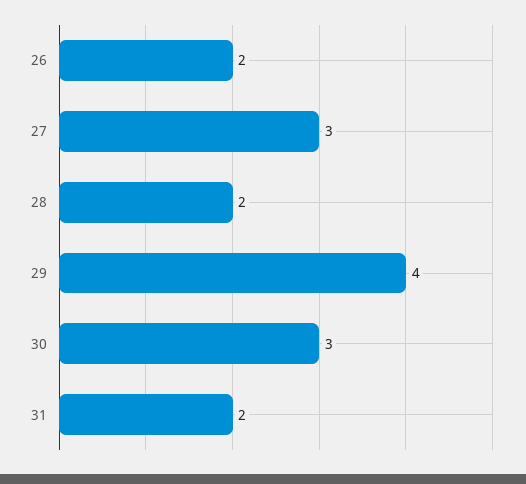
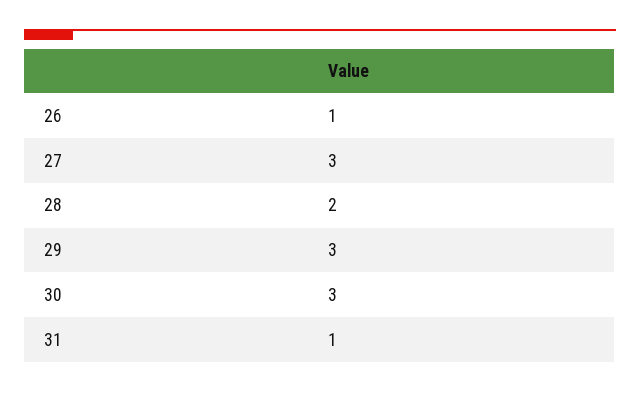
26: 2 -> 1
29: 4 -> 3
31: 2 -> 1

